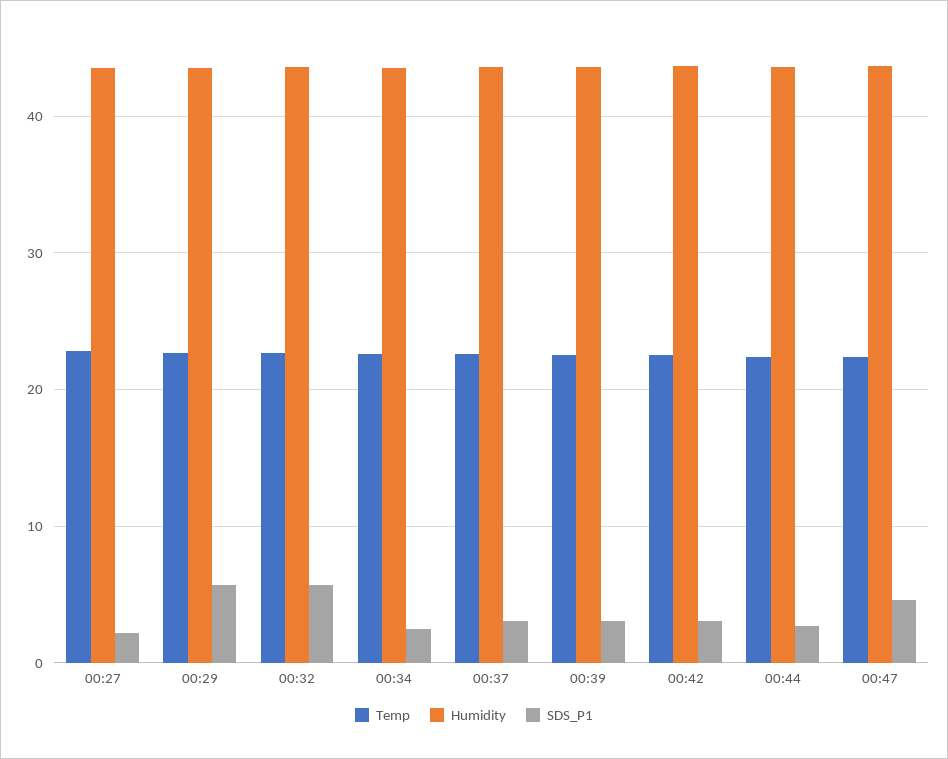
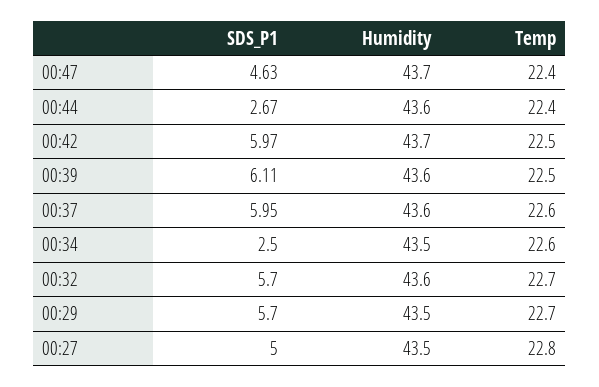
SDS_P1, 00:27: 2 -> 5
SDS_P1, 00:37: 3 -> 5.95
SDS_P1, 00:39: 3 -> 6.11
SDS_P1, 00:42: 3 -> 5.97

